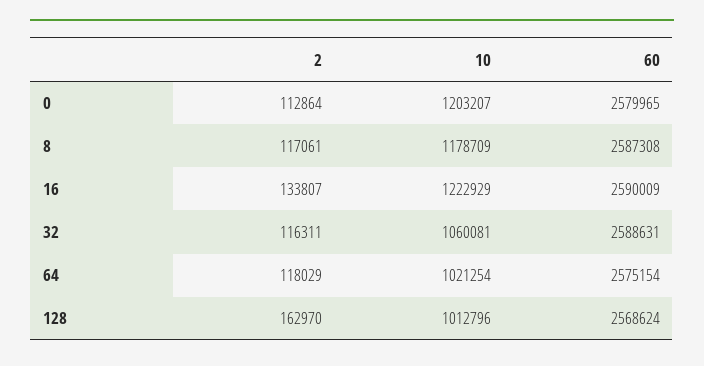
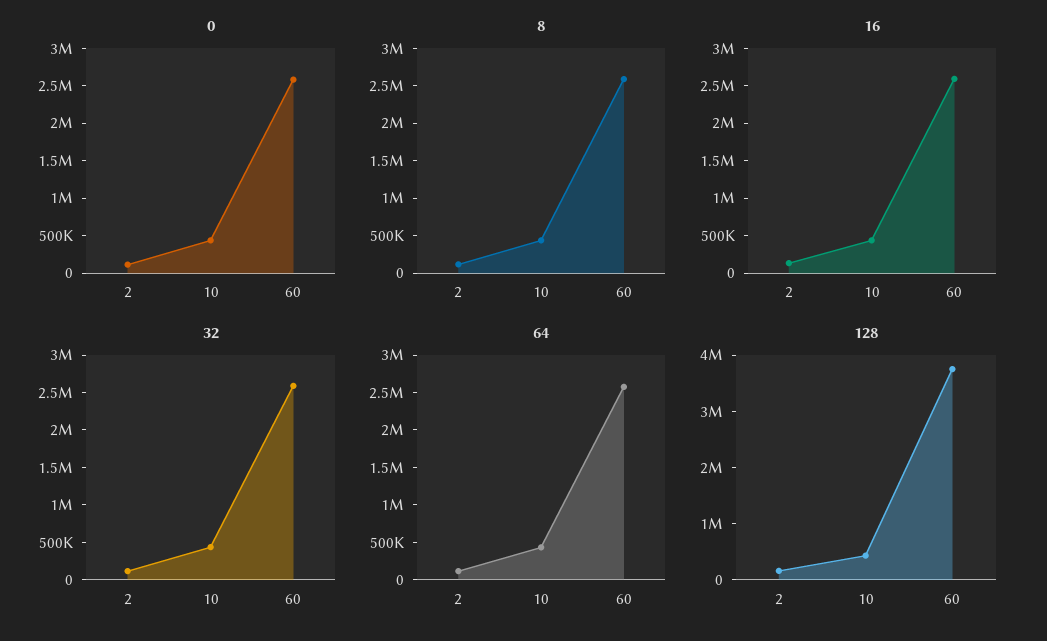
0, 10: 1203207 -> 500000
8, 10: 1178709 -> 500000
16, 10: 1222929 -> 500000
32, 10: 1060081 -> 500000
64, 10: 1021254 -> 500000
128, 10: 1012796 -> 400000
128, 60: 2568624 -> 3800000

